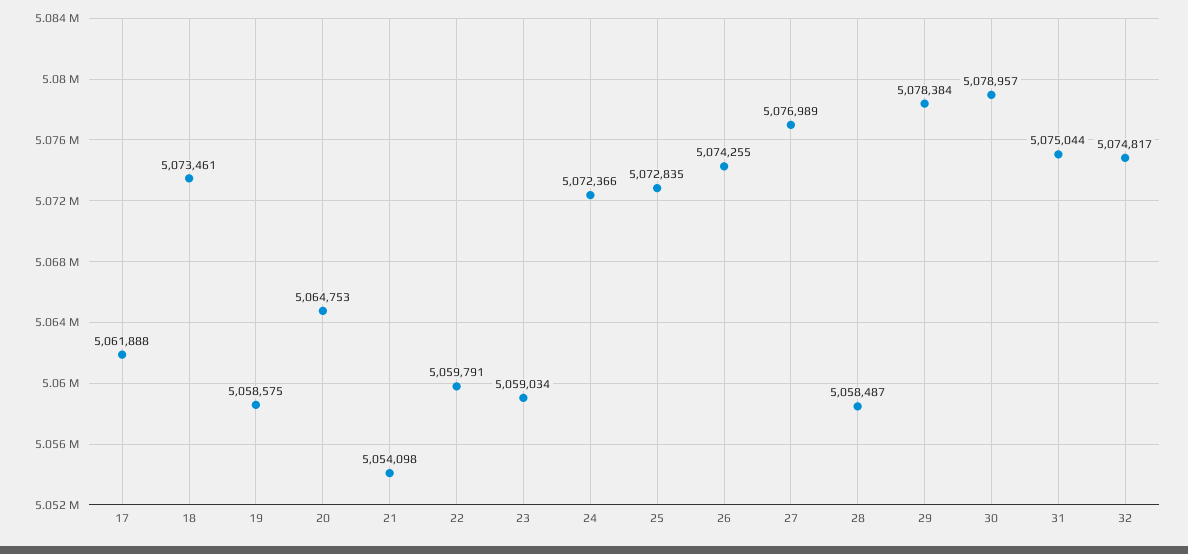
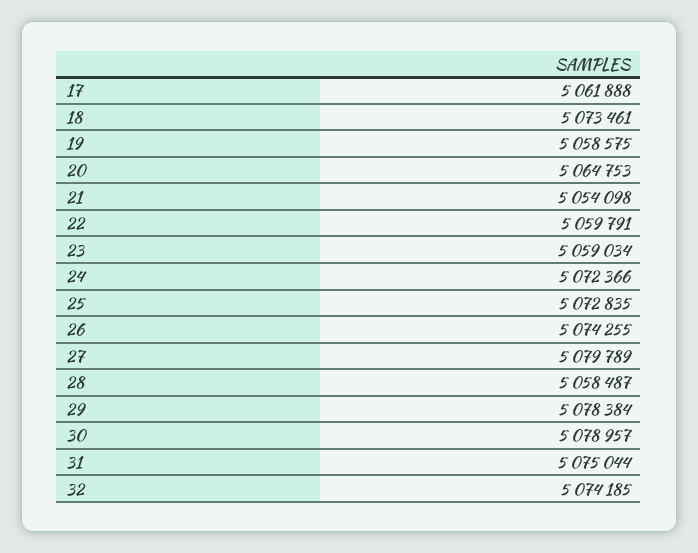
27: 5076989 -> 5079789
32: 5074817 -> 5074185

